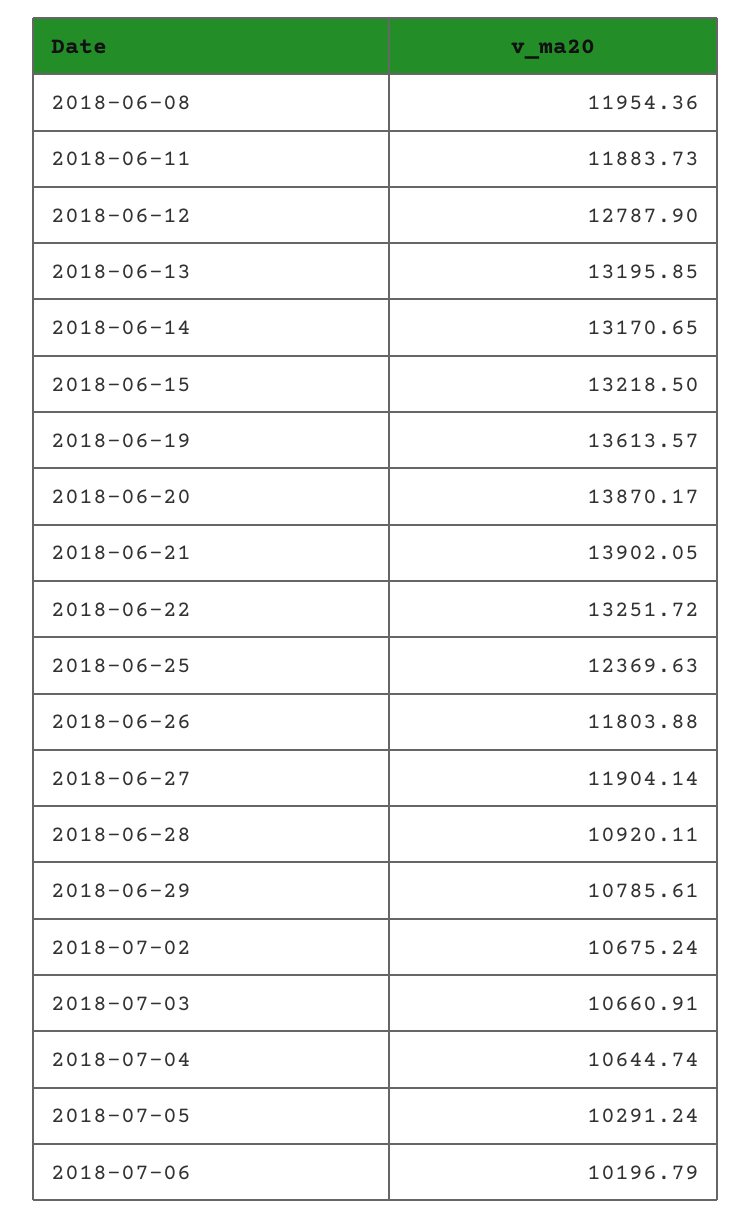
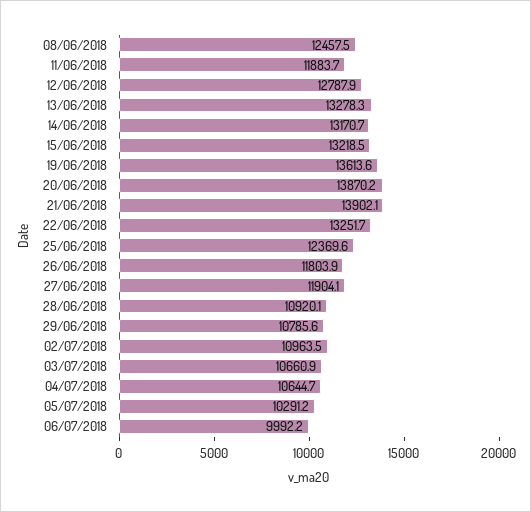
2018-06-08: 11954.36 -> 12457.5
2018-06-13: 13195.85 -> 13278.3
2018-07-02: 10675.24 -> 10963.5
2018-07-06: 10196.79 -> 9992.2

